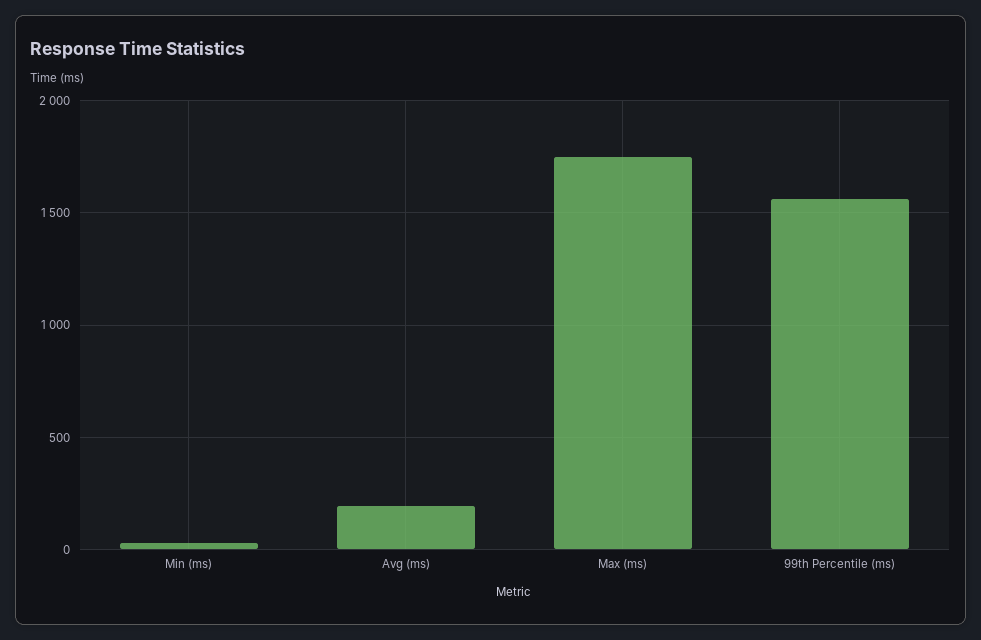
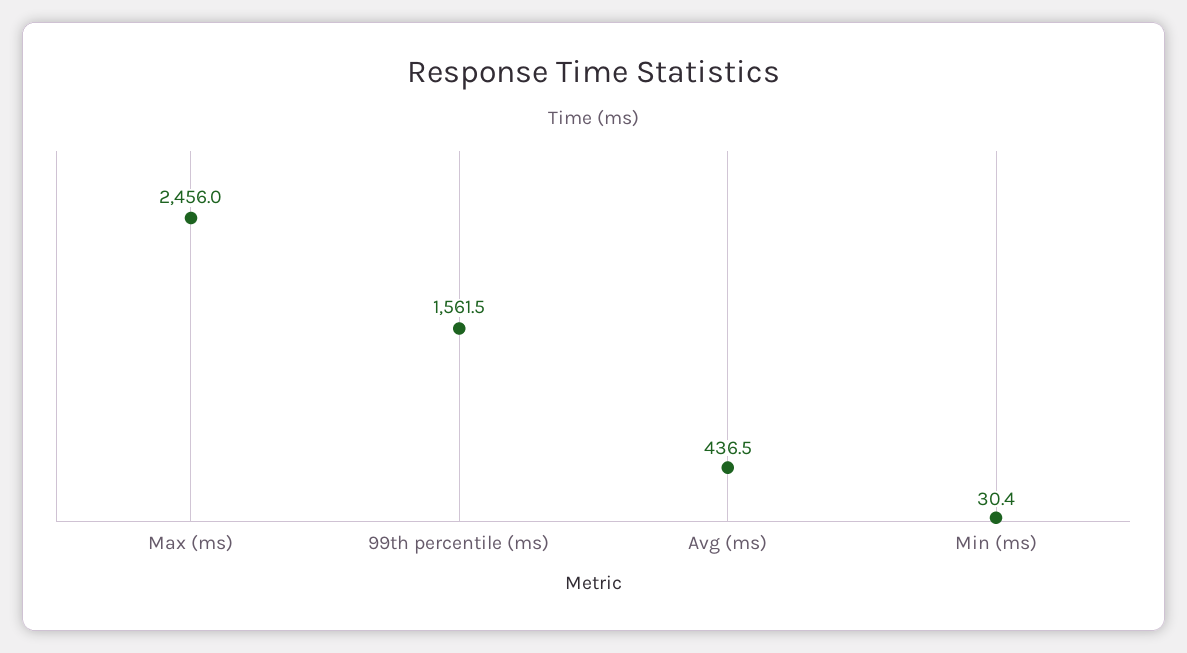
Avg (ms): 200 -> 436.5
Max (ms): 1750 -> 2456

